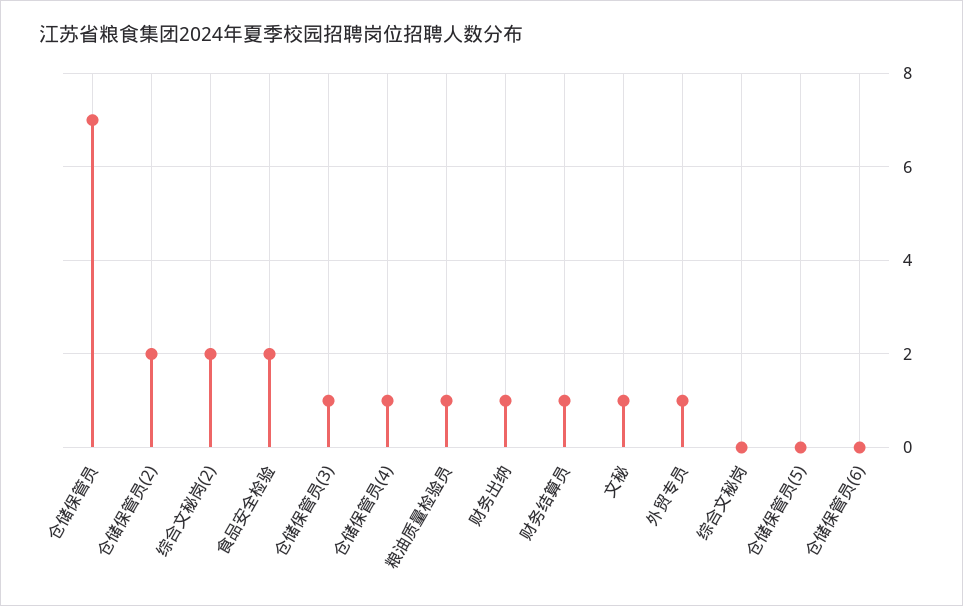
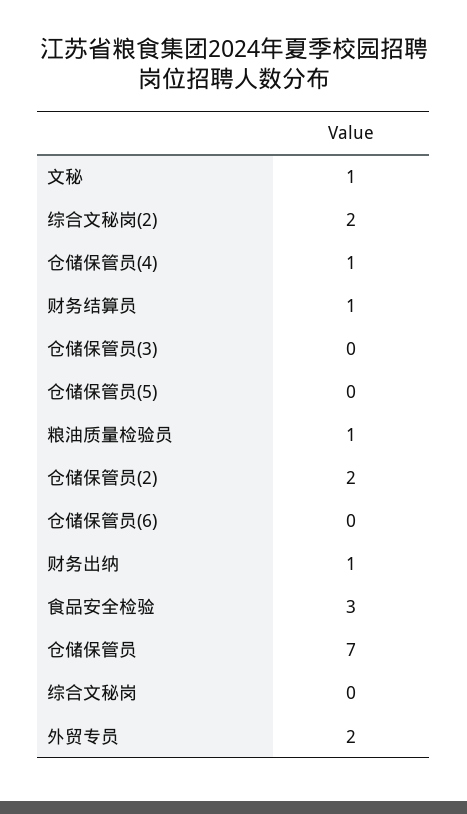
食品安全检验: 2 -> 3
仓储保管员(3): 1 -> 0
外贸专员: 1 -> 2

